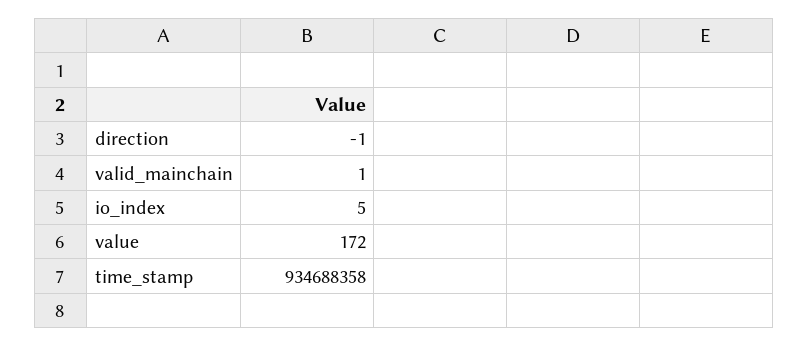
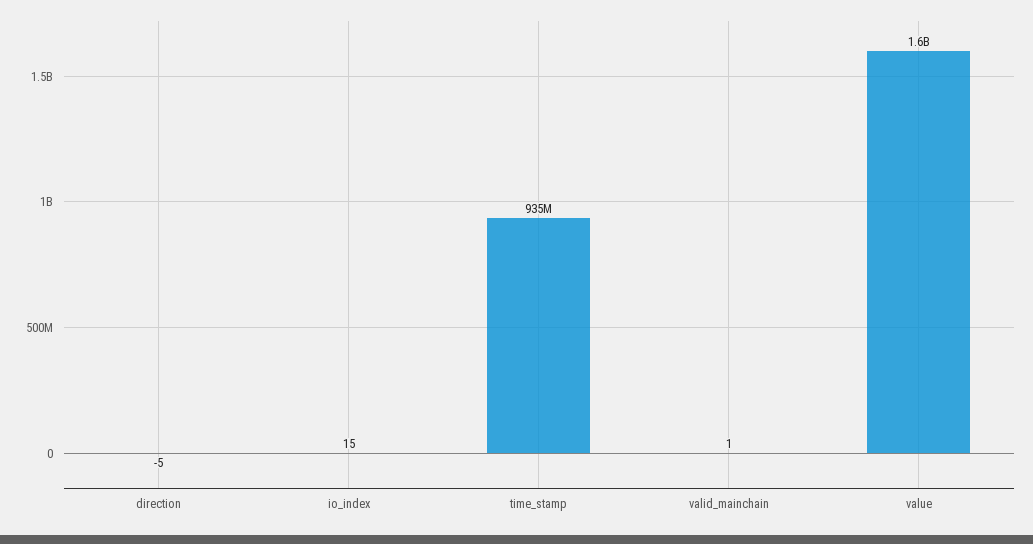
direction: -1 -> -5
io_index: 5 -> 15
value: 172 -> 1600000000

